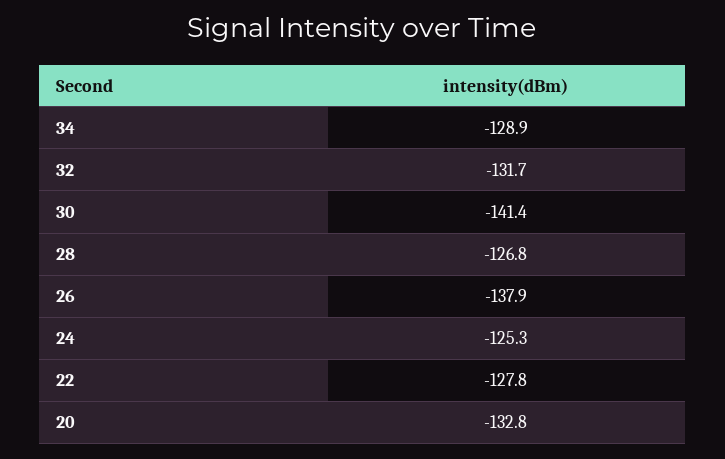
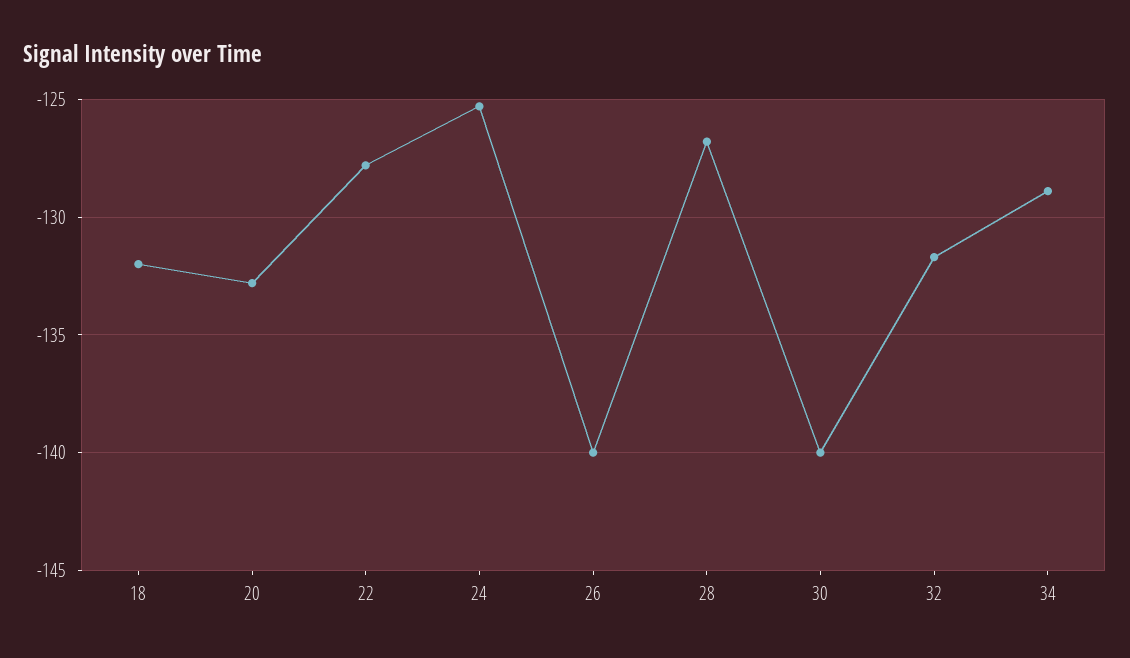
30: -141.4 -> -140
26: -137.9 -> -140
18: none -> -132

